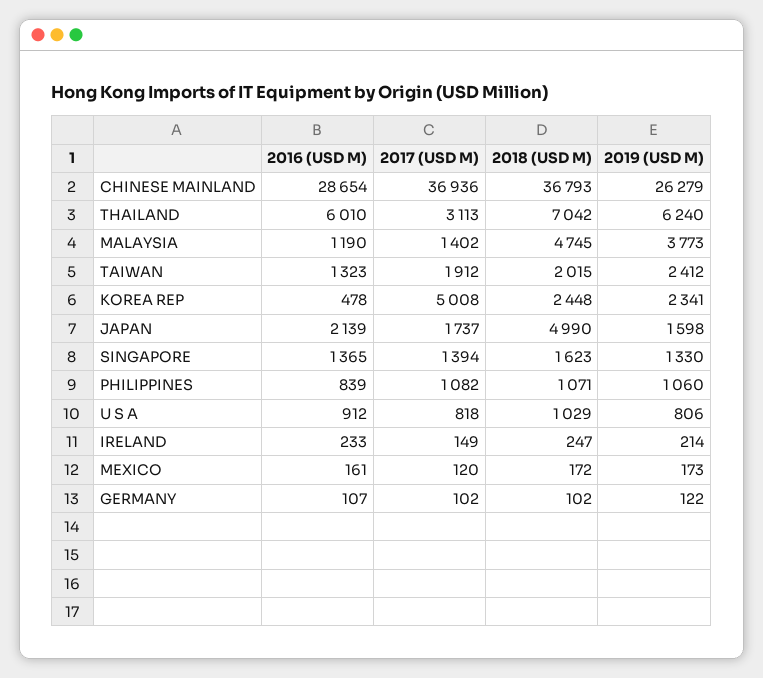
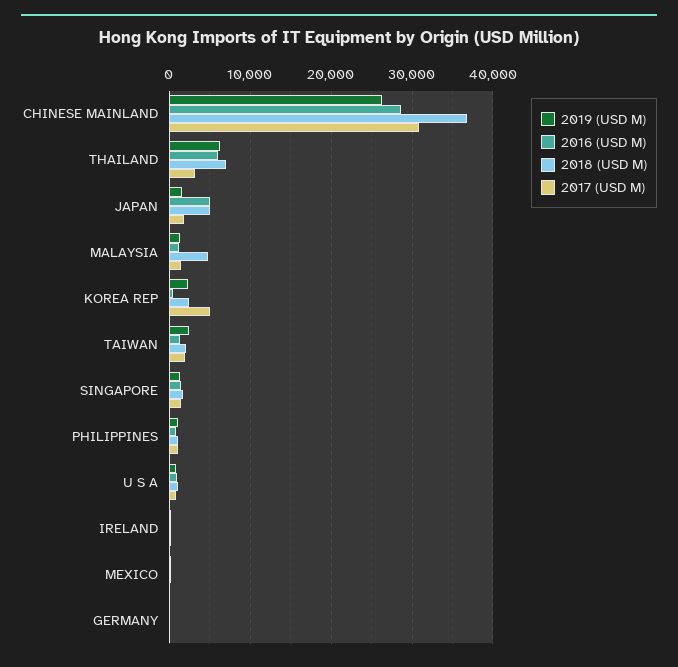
2017 (USD M), CHINESE MAINLAND: 36936 -> 31000
2019 (USD M), MALAYSIA: 3773 -> 1000
2016 (USD M), JAPAN: 2139 -> 5000

